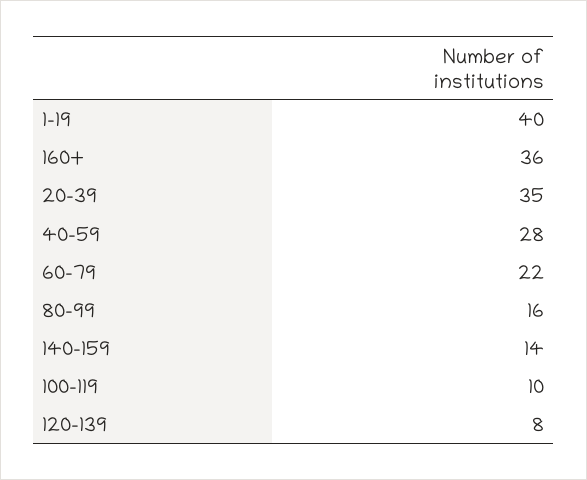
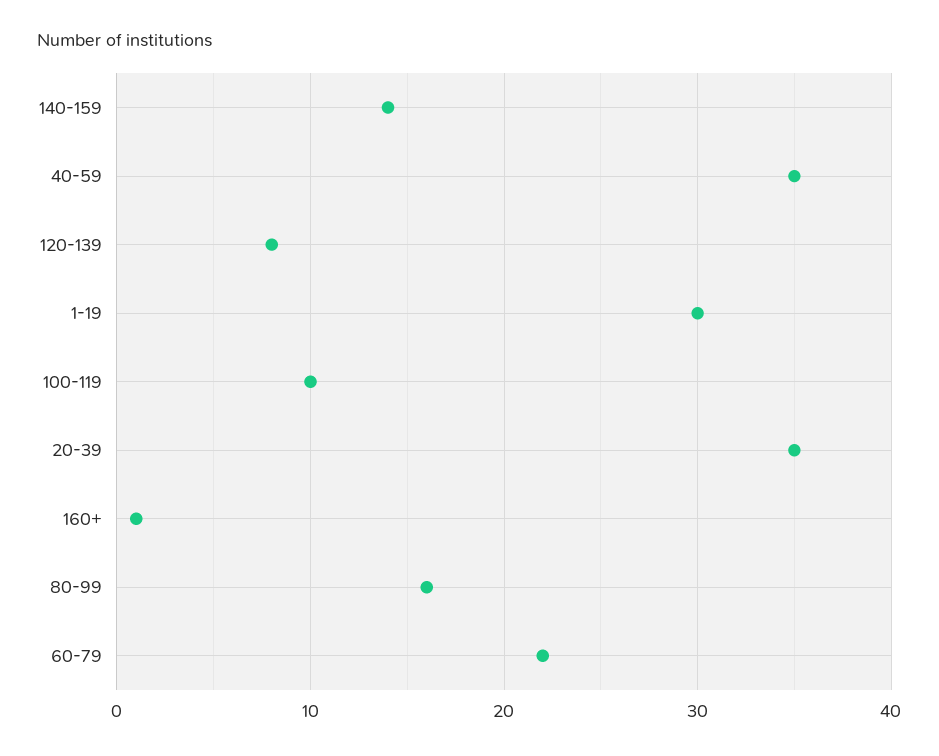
1-19: 40 -> 30
160+: 36 -> 1
40-59: 28 -> 35

